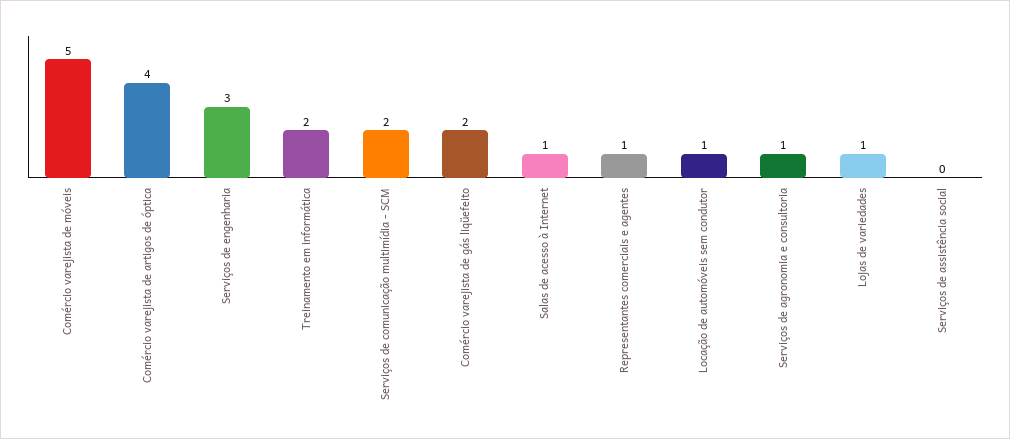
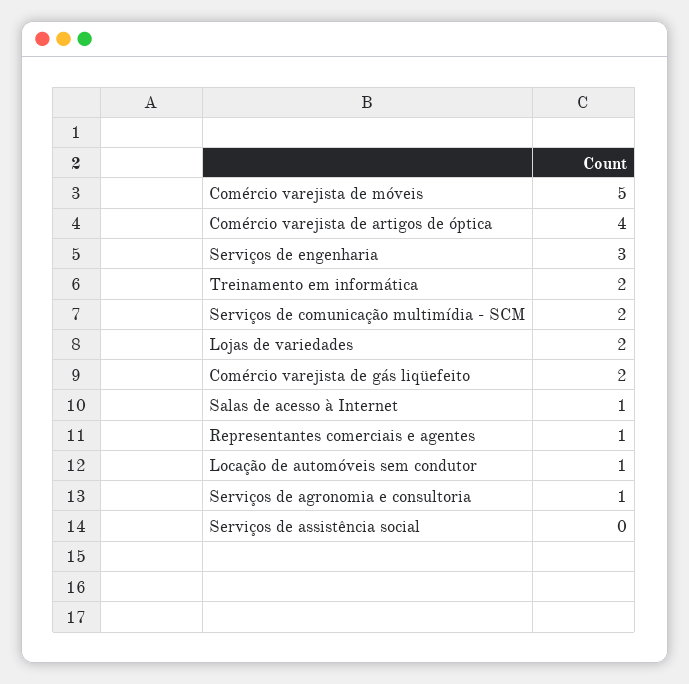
Lojas de variedades: 1 -> 2

